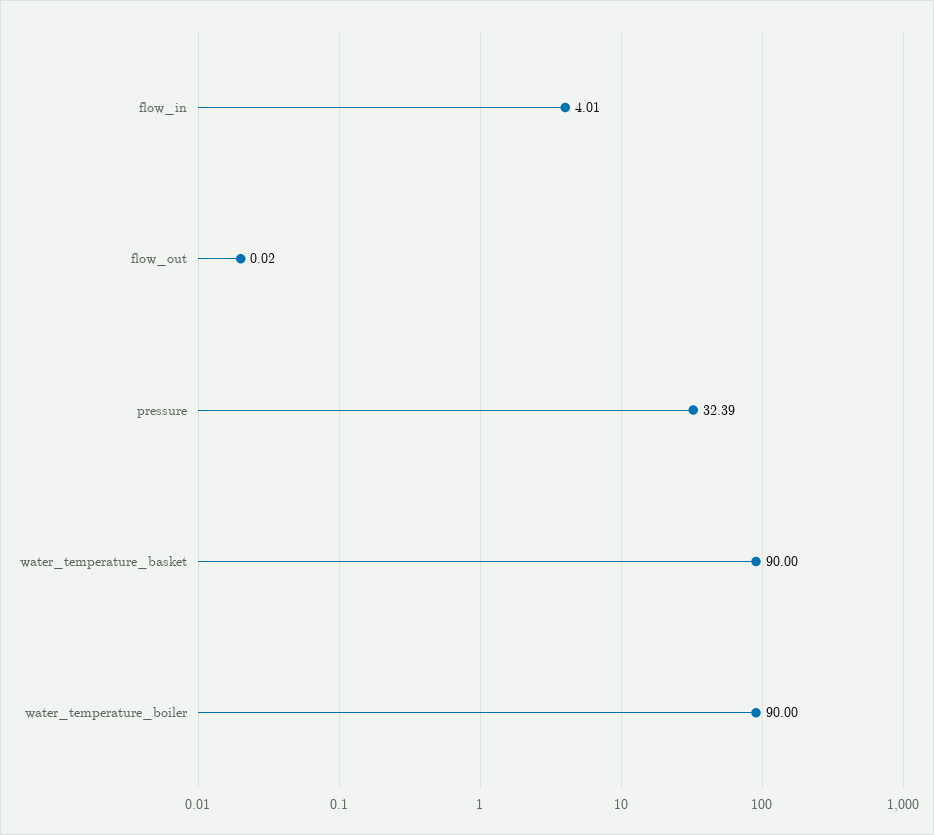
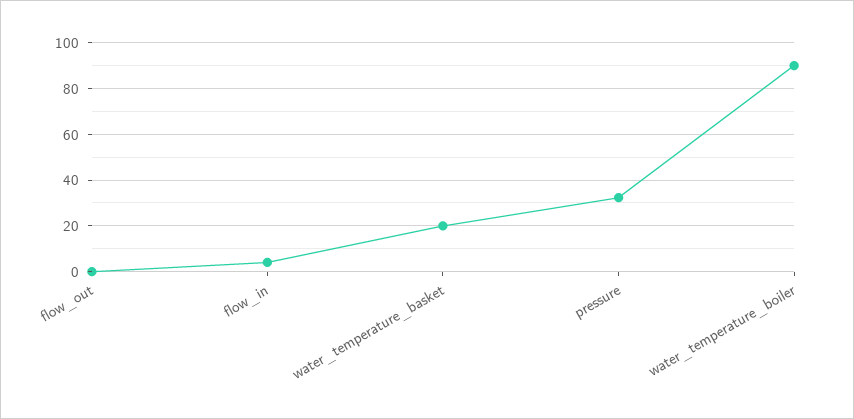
water_temperature_basket: 90 -> 20

